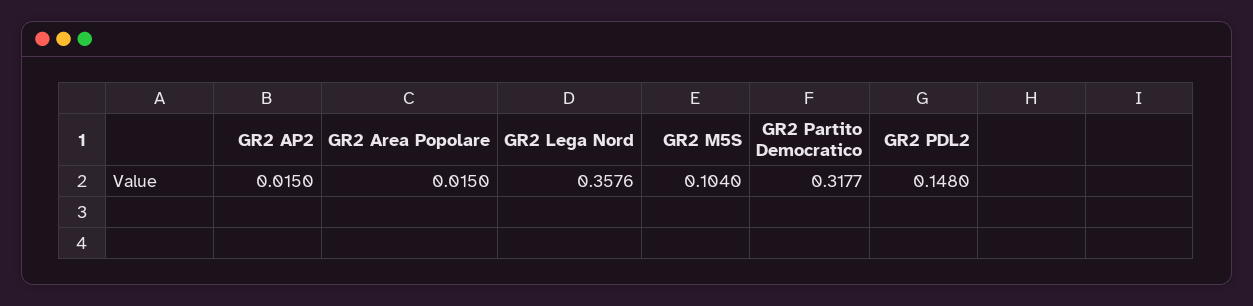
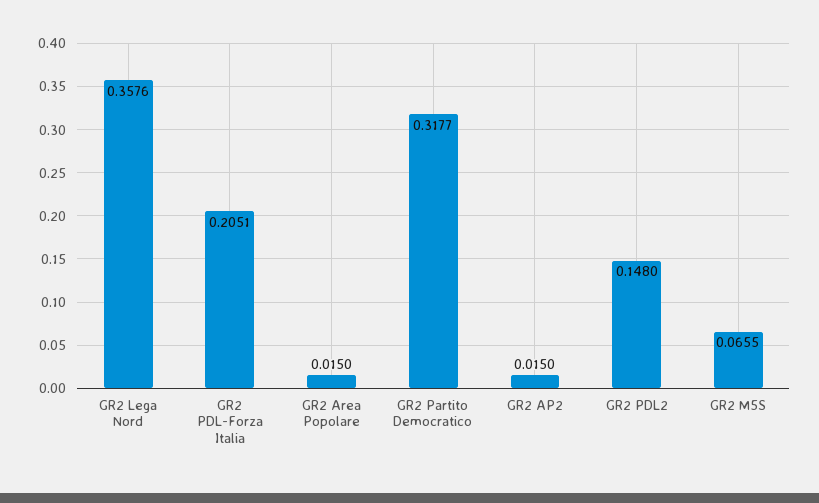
GR2 M5S: 0.104 -> 0.0655
GR2 PDL-Forza Italia: none -> 0.2051

